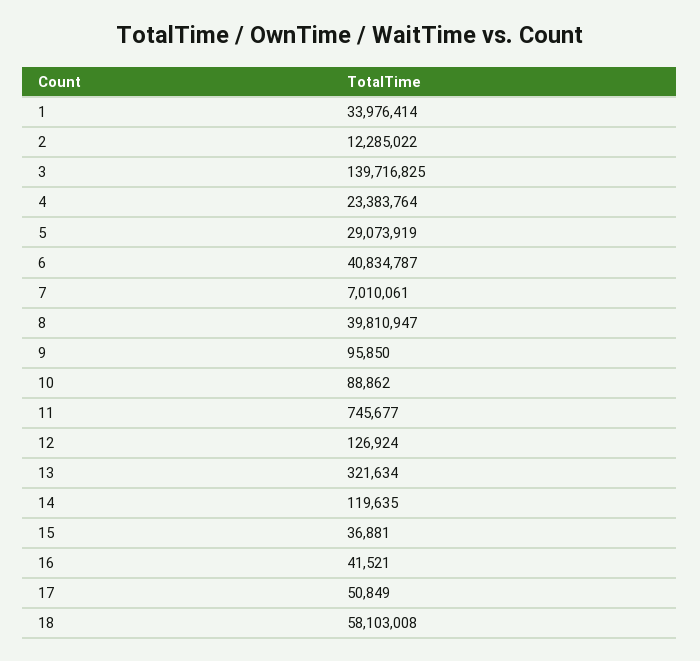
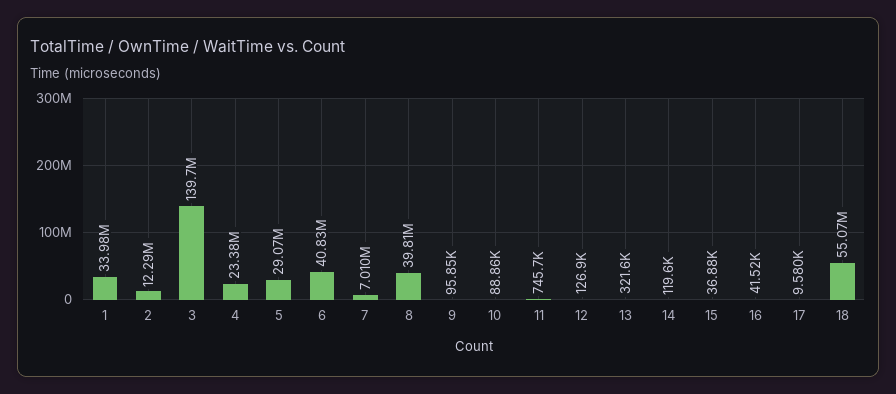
17: 50849 -> 9580
18: 58103008 -> 55070000

